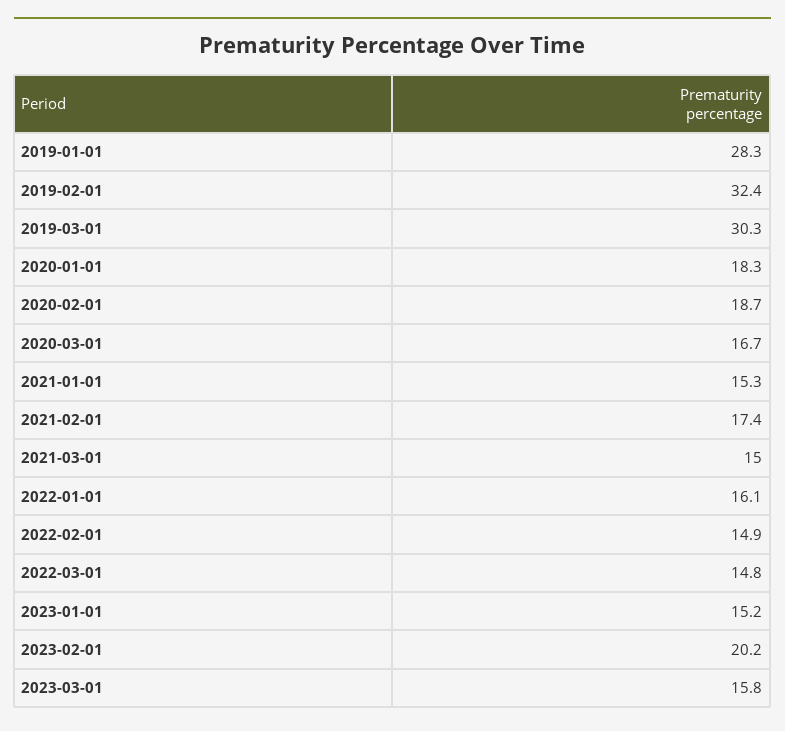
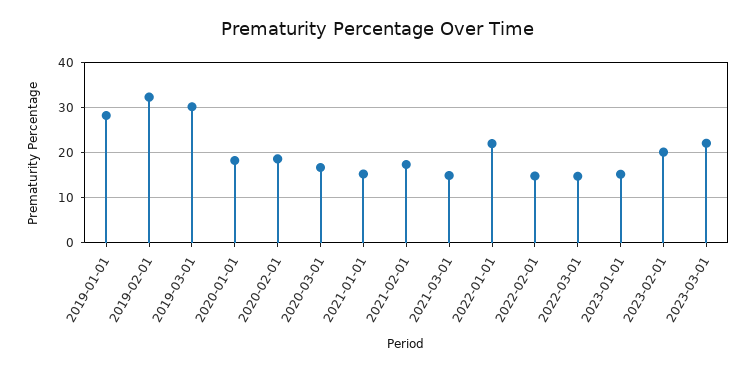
2022-01-01: 16.1 -> 22
2023-03-01: 15.8 -> 22

